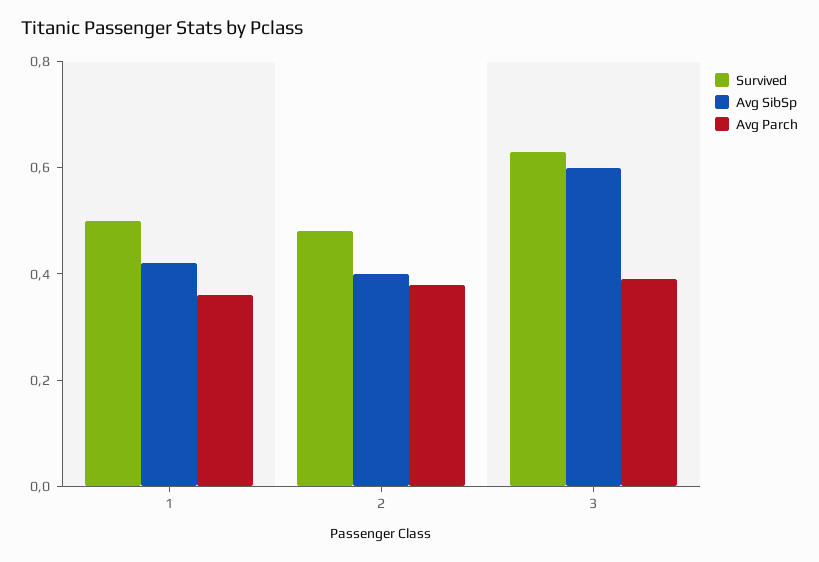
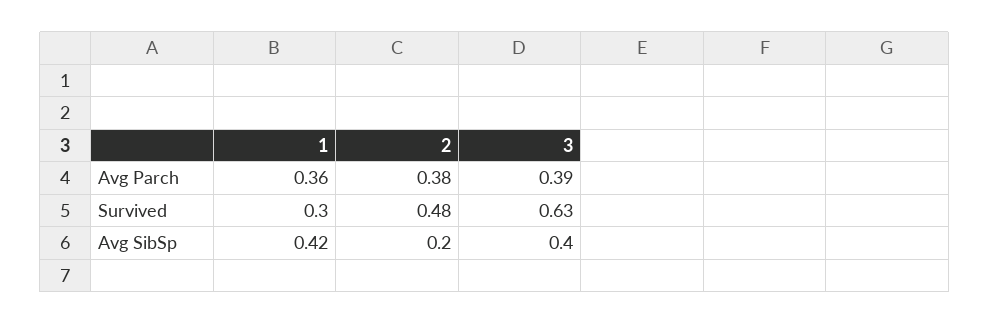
Survived, 1: 0.5 -> 0.3
Avg SibSp, 2: 0.4 -> 0.2
Avg SibSp, 3: 0.6 -> 0.4

